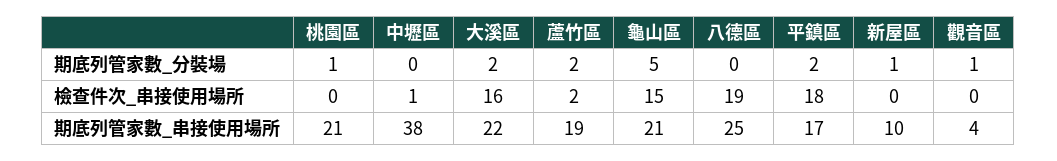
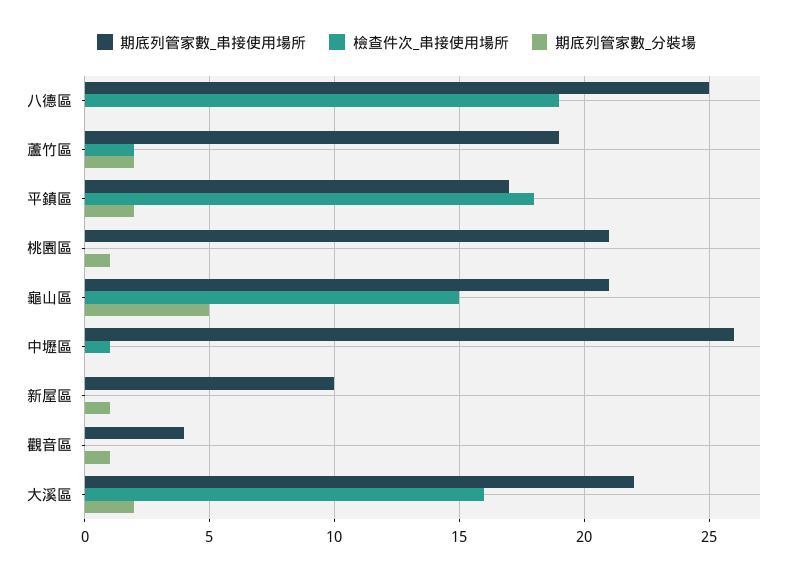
期底列管家數_串接使用場所, 中壢區: 38 -> 26

